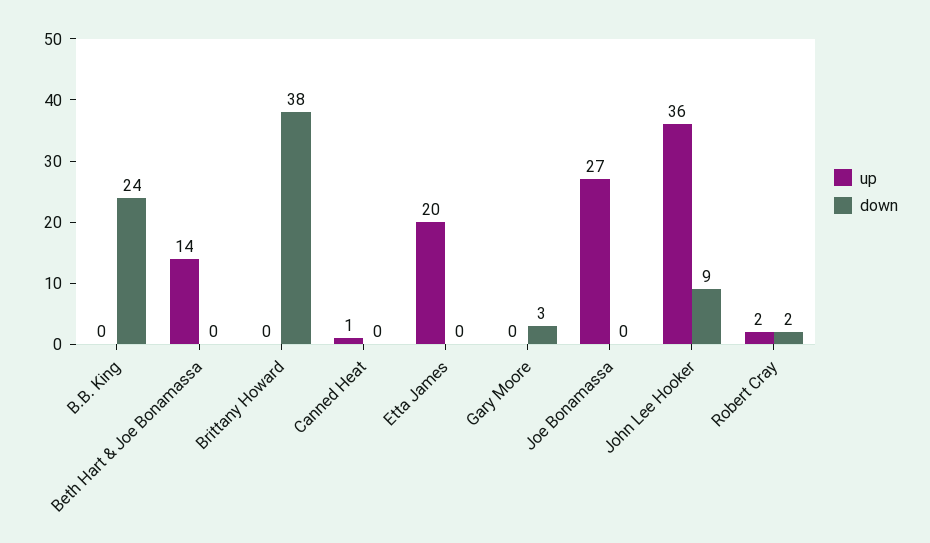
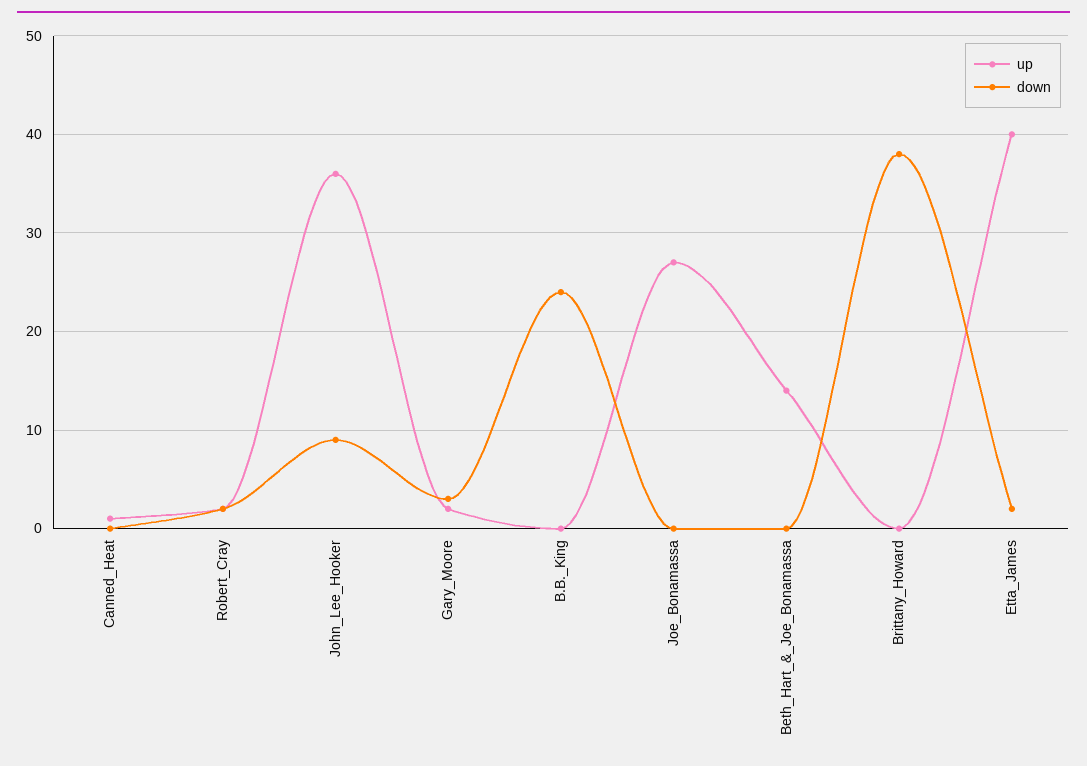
up, Etta James: 20 -> 40
down, Etta James: 0 -> 2
up, Gary Moore: 0 -> 2

